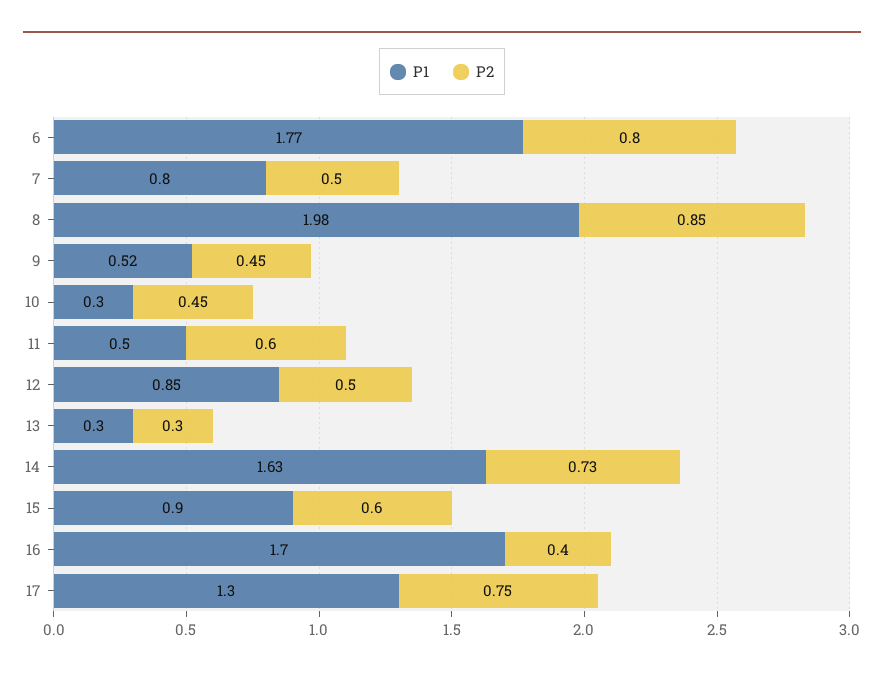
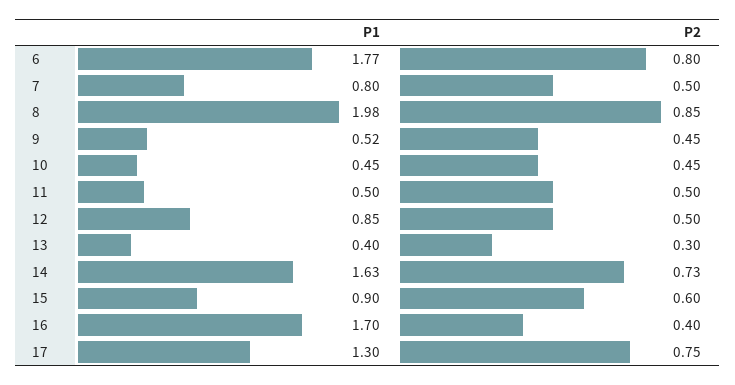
P1, 10: 0.3 -> 0.45
P2, 11: 0.6 -> 0.5
P1, 13: 0.3 -> 0.4

